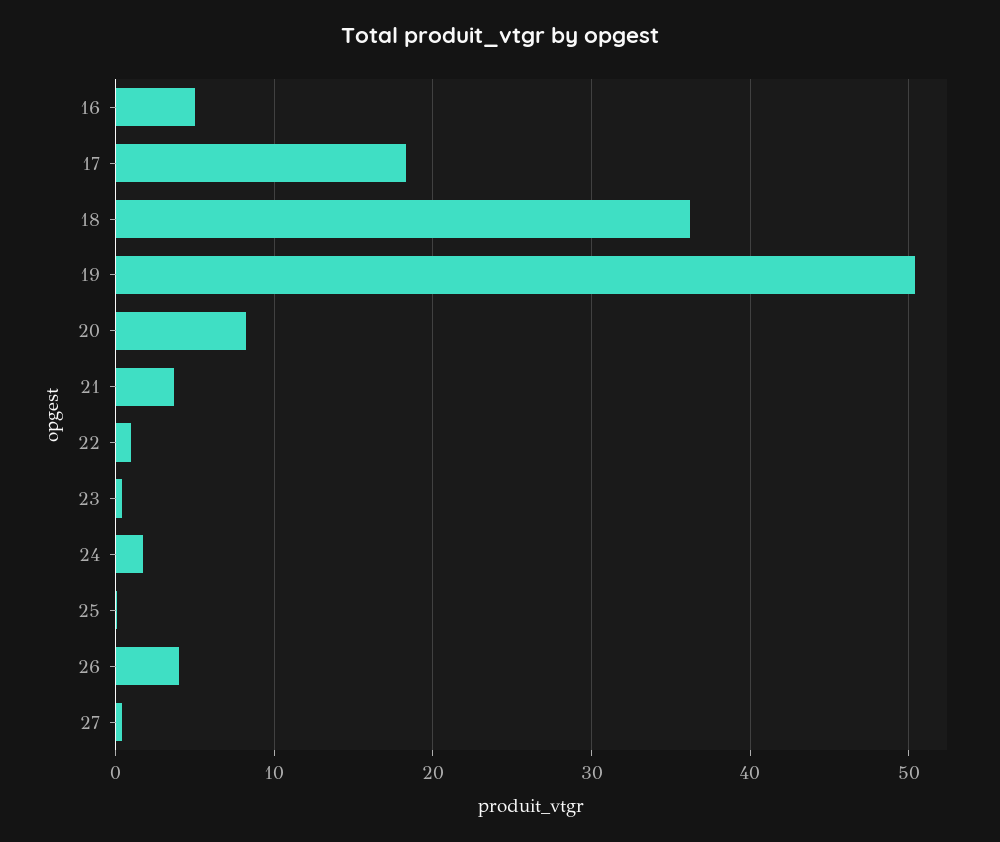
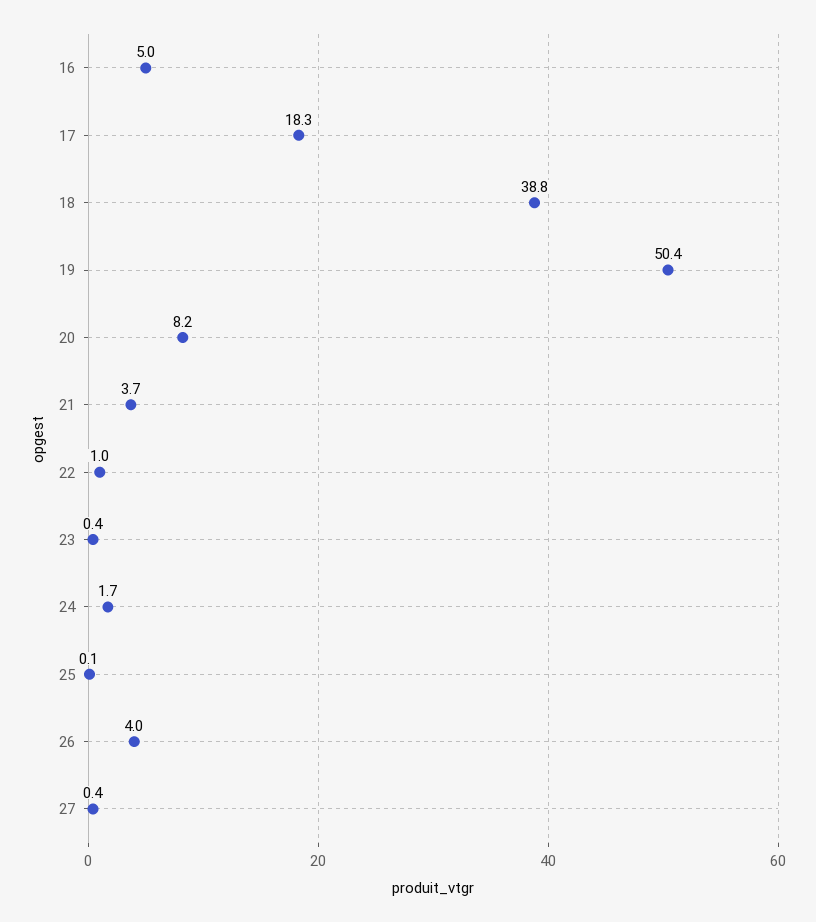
18: 36 -> 38.8

